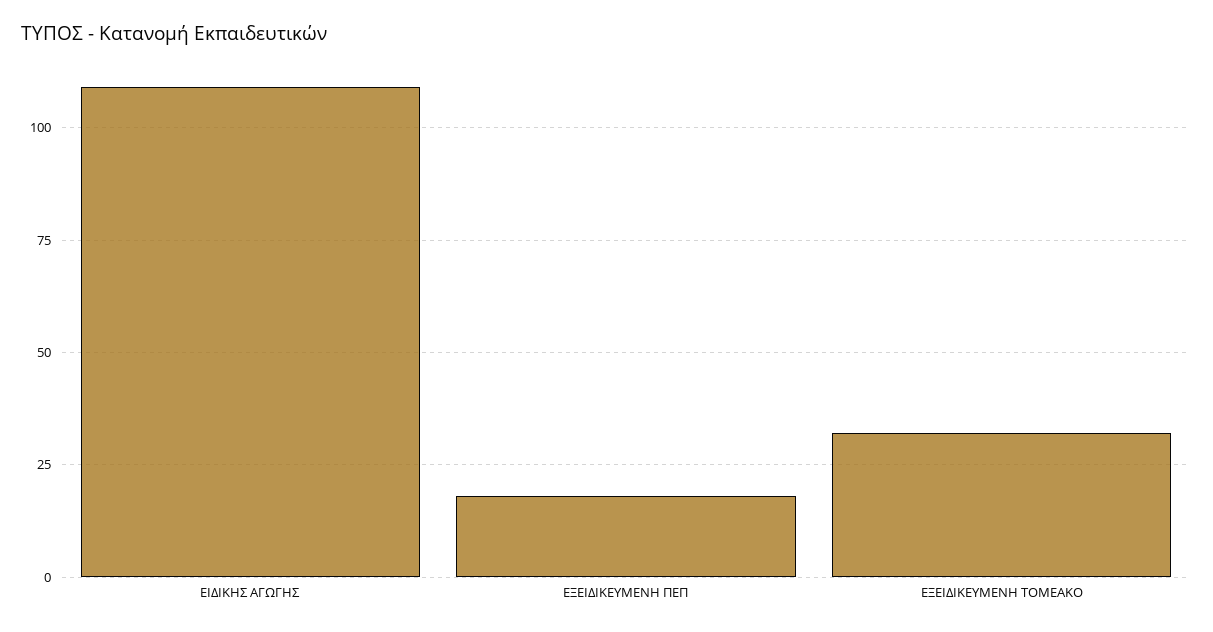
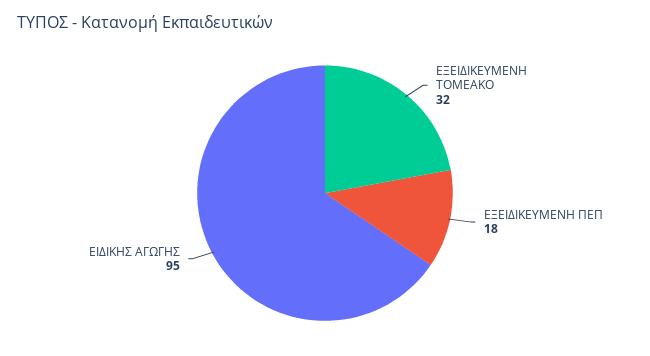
ΕΙΔΙΚΗΣ ΑΓΩΓΗΣ: 110 -> 95

